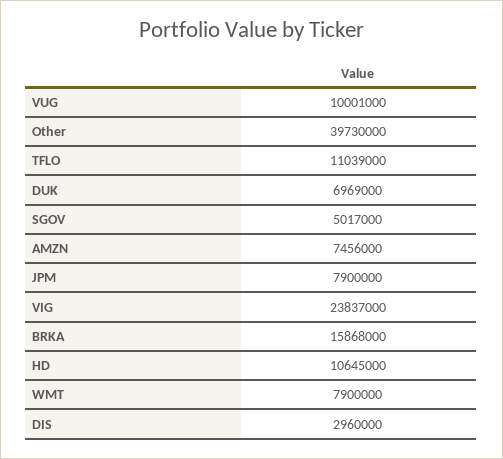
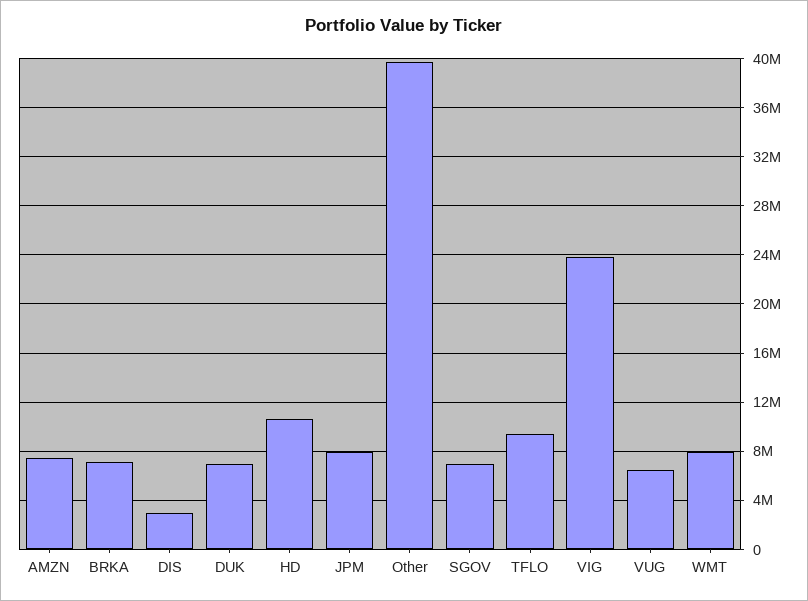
VUG: 10001000 -> 6500000
TFLO: 11039000 -> 9500000
SGOV: 5017000 -> 7000000
BRKA: 15868000 -> 7000000

